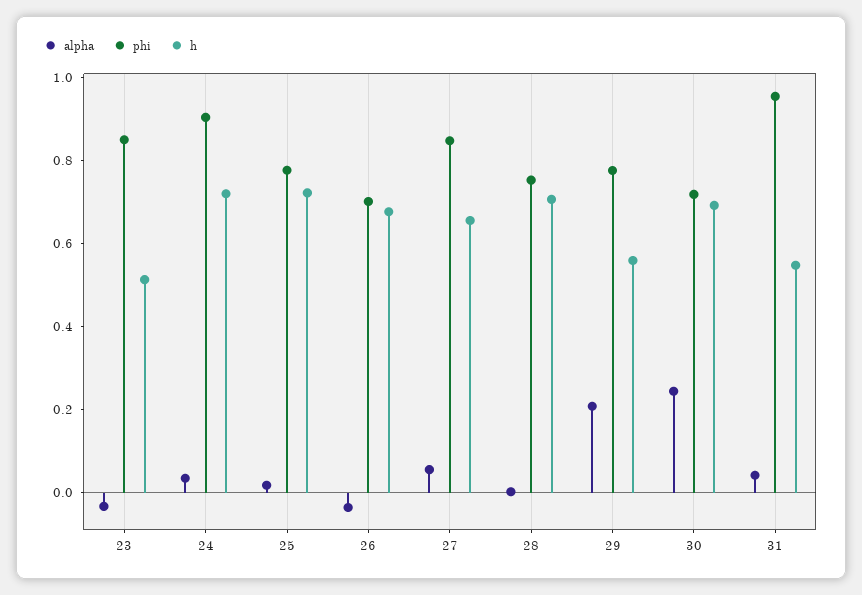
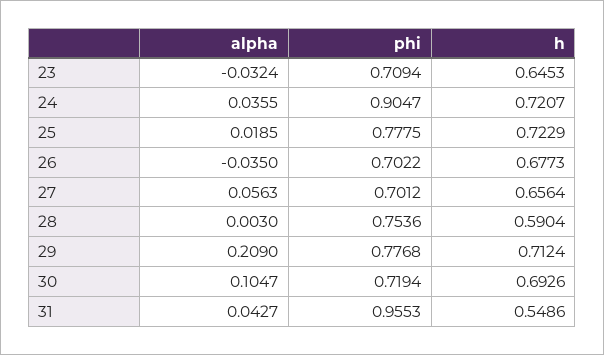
phi, 23: 0.85 -> 0.7094
h, 23: 0.5 -> 0.6453
phi, 27: 0.85 -> 0.7012
h, 28: 0.7 -> 0.5904
h, 29: 0.55 -> 0.7124
alpha, 30: 0.25 -> 0.1047

